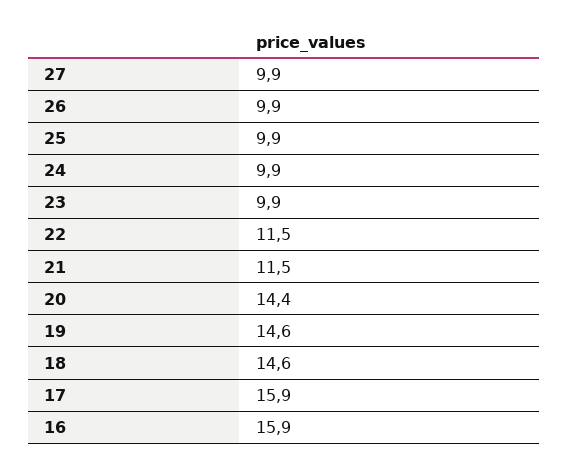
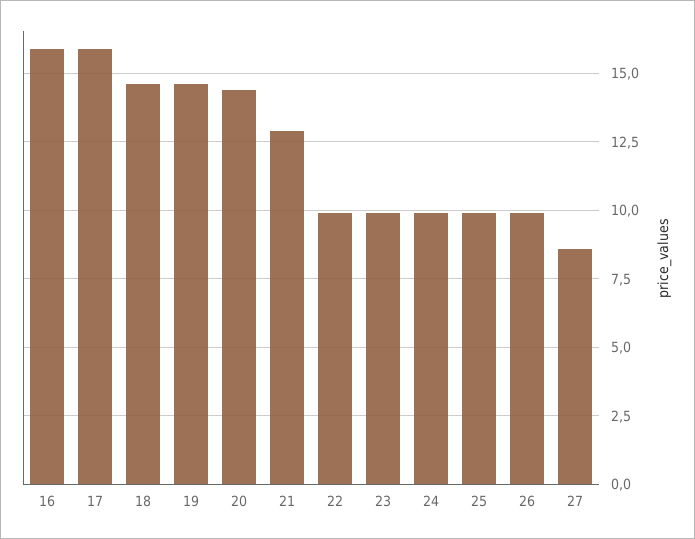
27: 9.9 -> 8.5
22: 11.5 -> 10
21: 11.5 -> 13

